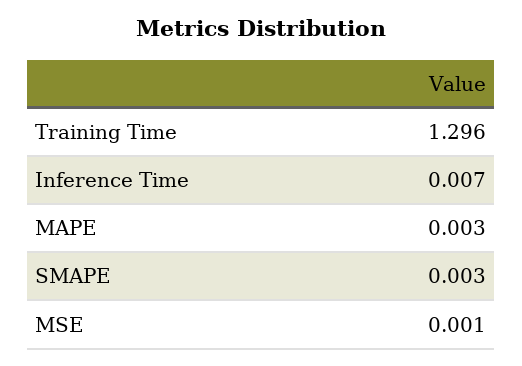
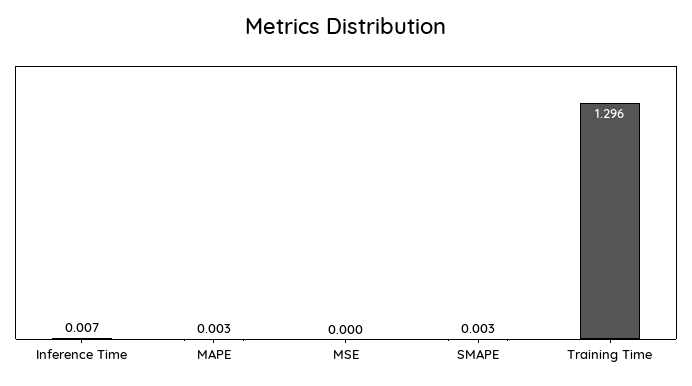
MSE: 0.001 -> 0

